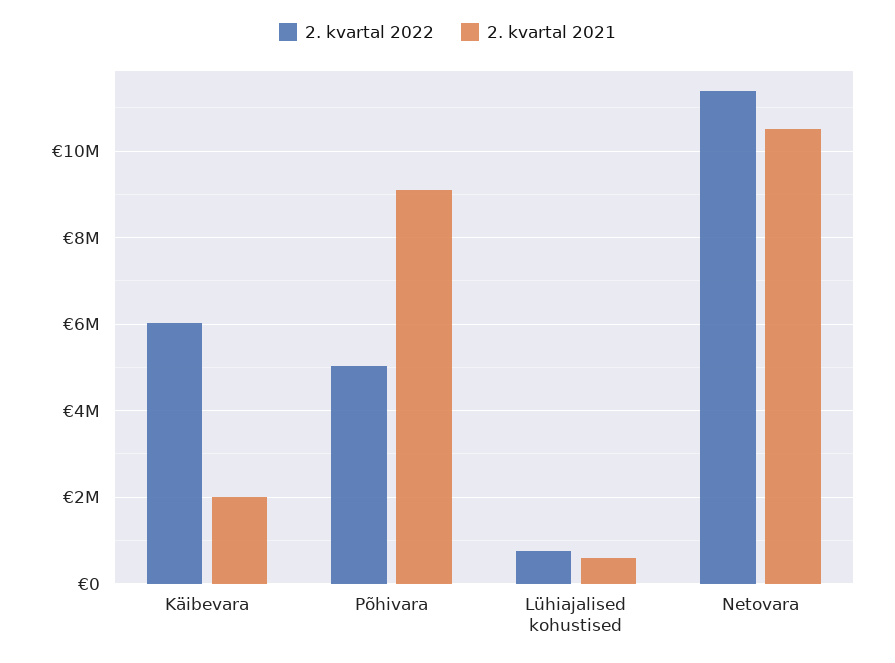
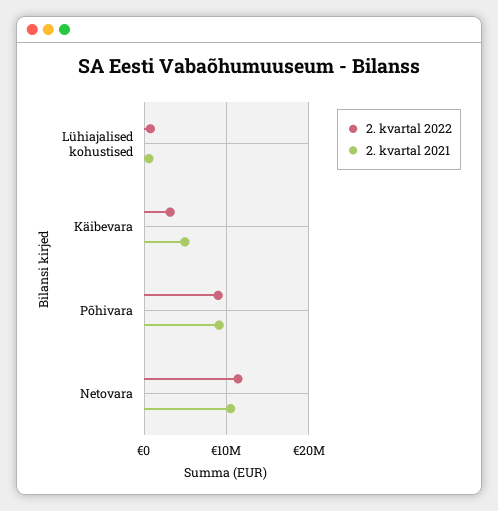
2. kvartal 2022, Käibevara: 6000000 -> 3000000
2. kvartal 2021, Käibevara: 2000000 -> 5000000
2. kvartal 2022, Põhivara: 5000000 -> 9000000

